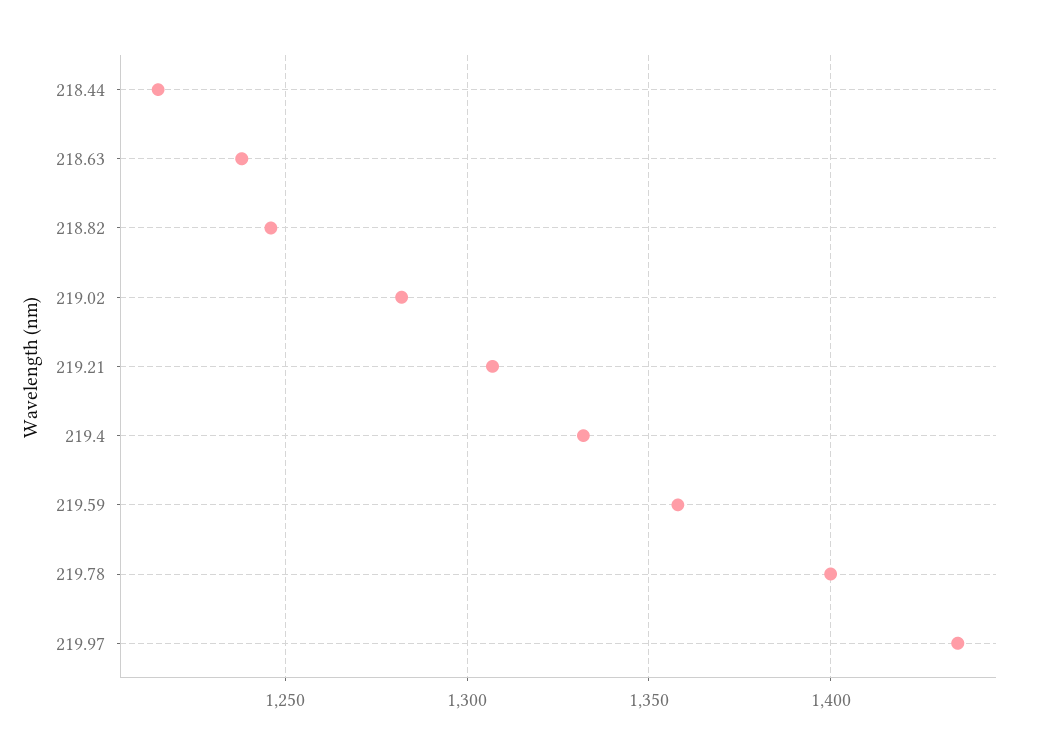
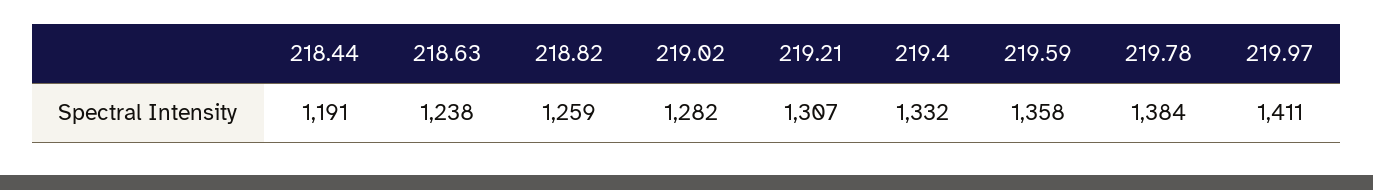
218.44: 1215 -> 1191
218.82: 1245 -> 1259
219.78: 1400 -> 1384
219.97: 1435 -> 1411

